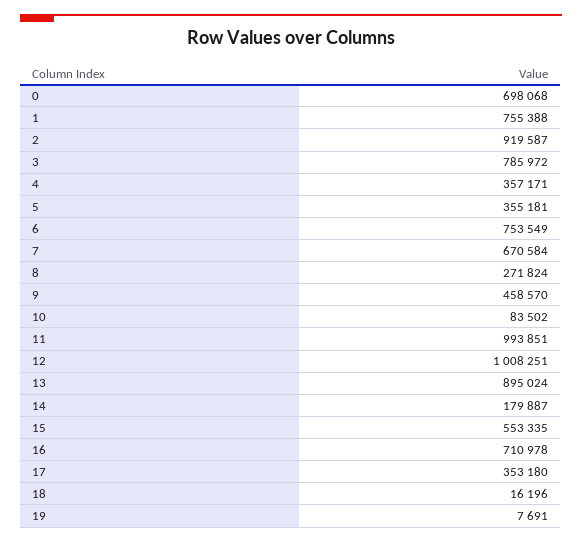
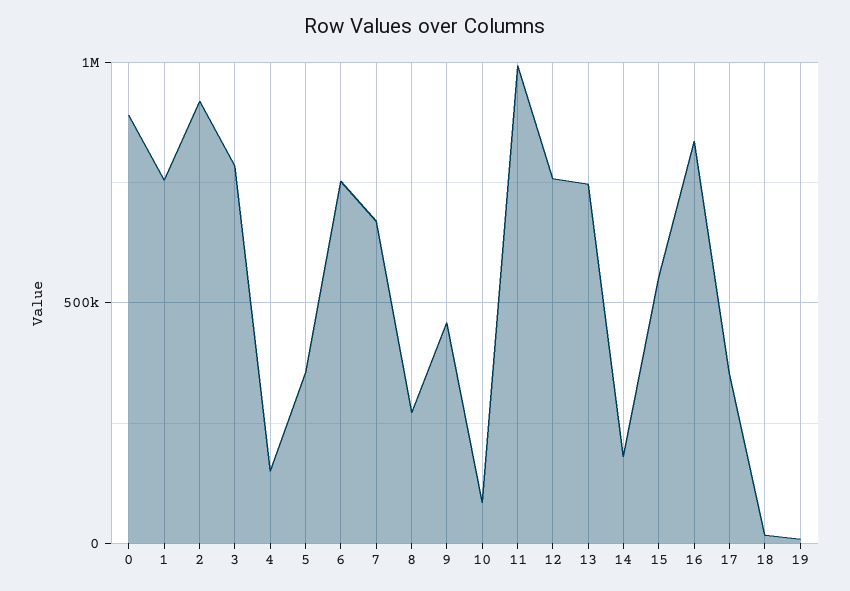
0: 698068 -> 900000
4: 357171 -> 150000
12: 1008251 -> 750000
13: 895024 -> 750000
16: 710978 -> 850000

